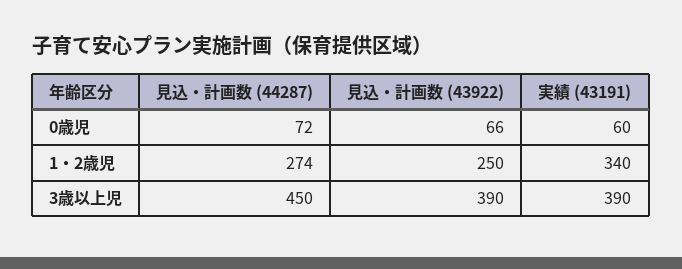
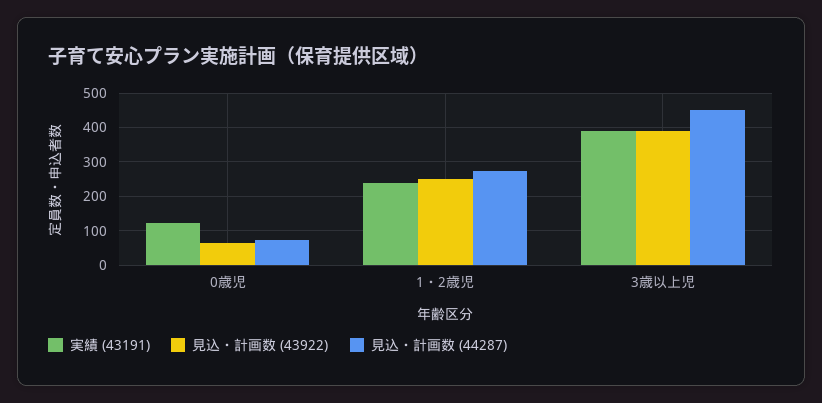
実績 (43191), 0歳児: 60 -> 120
実績 (43191), 1・2歳児: 340 -> 240

